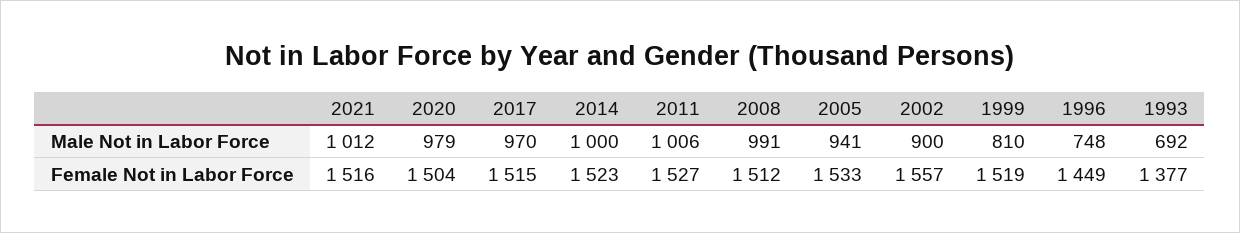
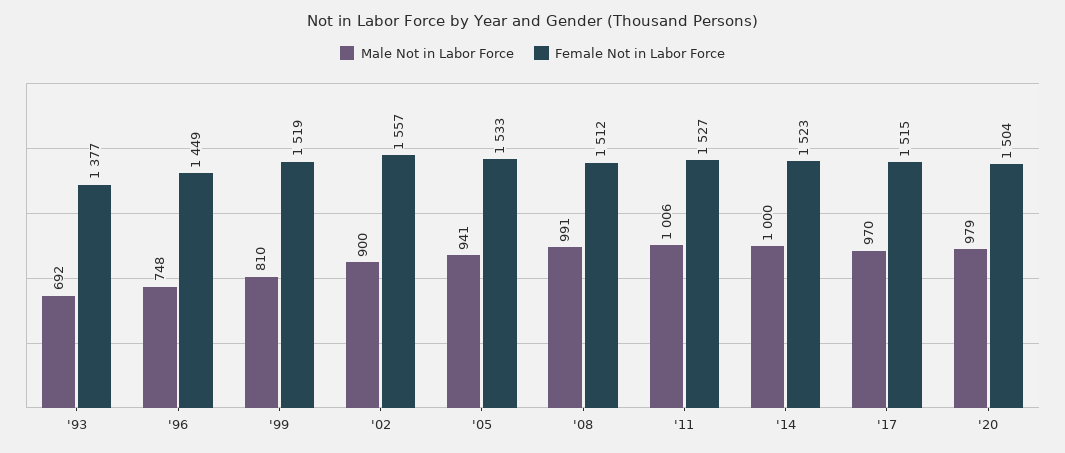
Male Not in Labor Force, 2021: 1012 -> none
Female Not in Labor Force, 2021: 1516 -> none

